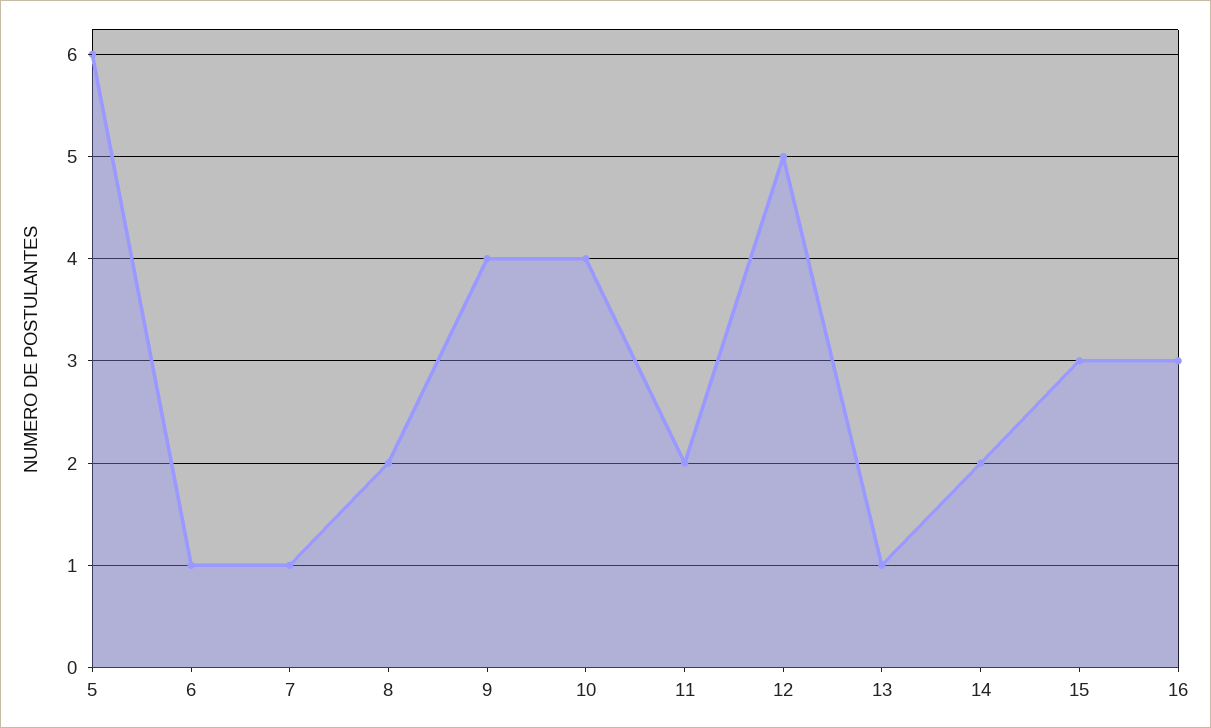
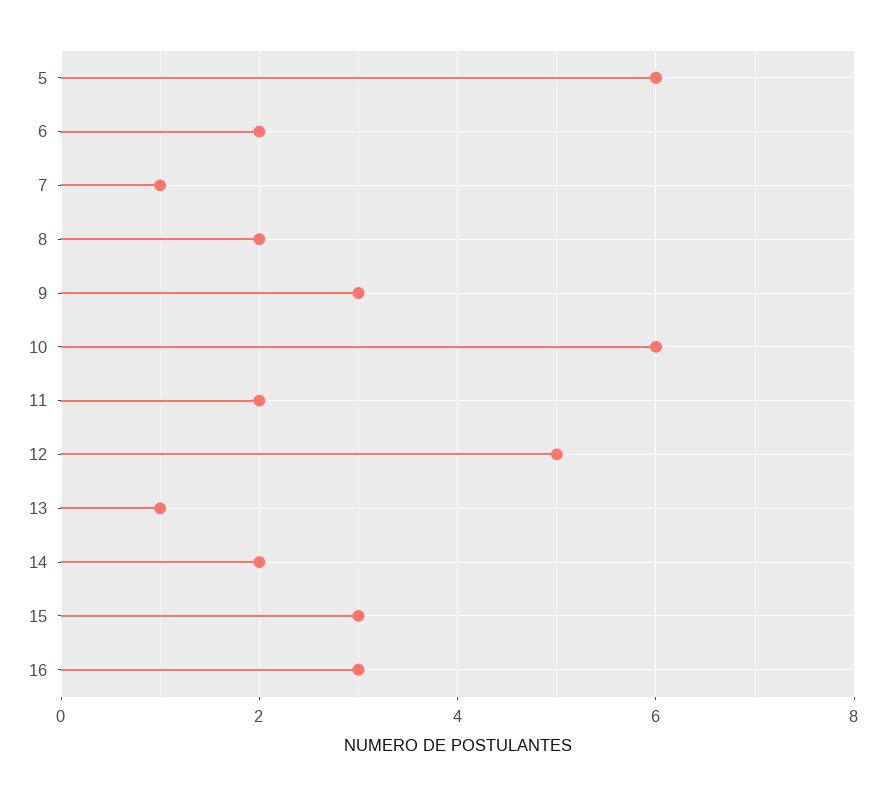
6: 1 -> 2
9: 4 -> 3
10: 4 -> 6

